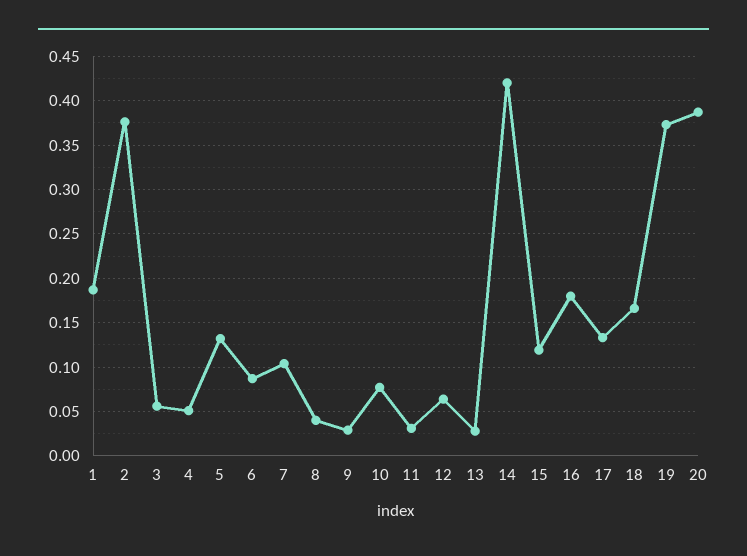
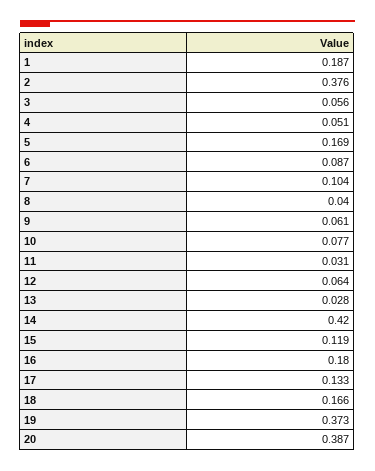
5: 0.13 -> 0.169
9: 0.03 -> 0.061

